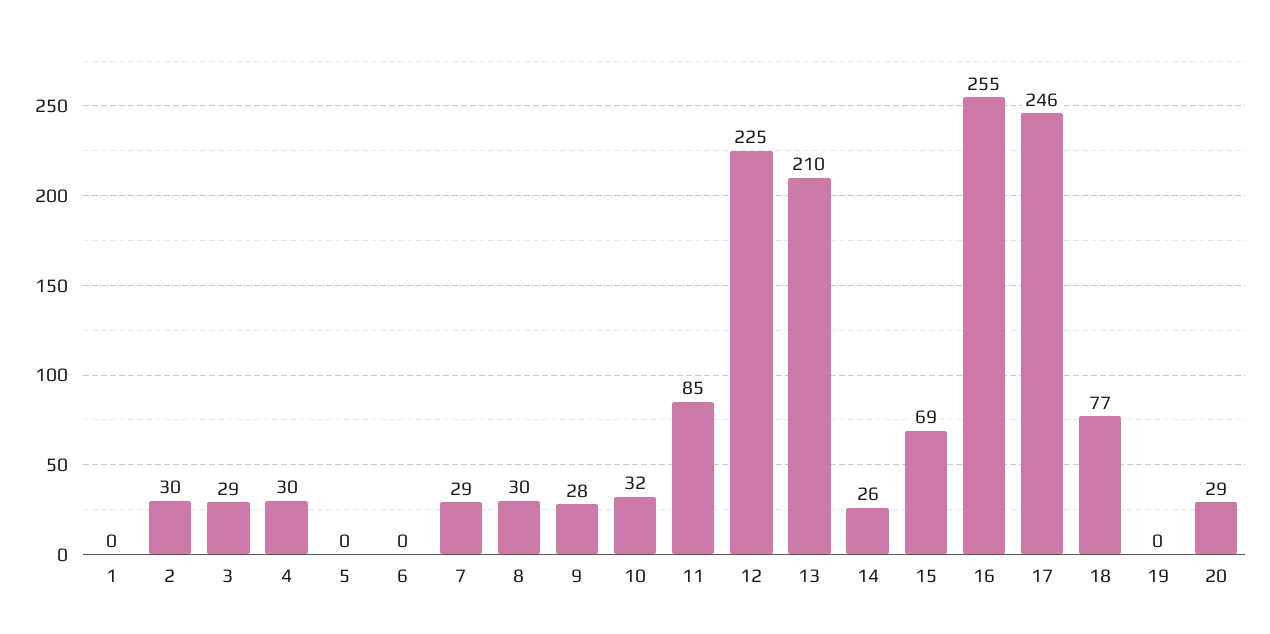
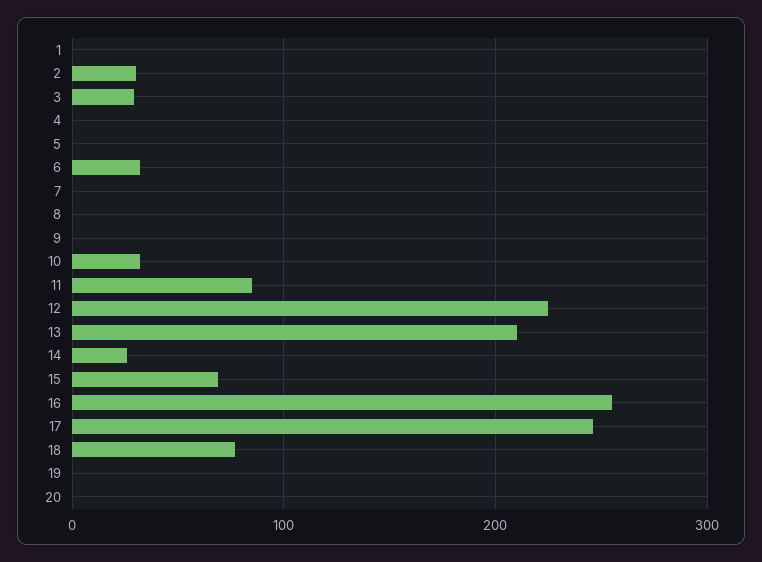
4: 30 -> 0
6: 0 -> 30
7: 29 -> 0
8: 30 -> 0
9: 28 -> 0
20: 29 -> 0

